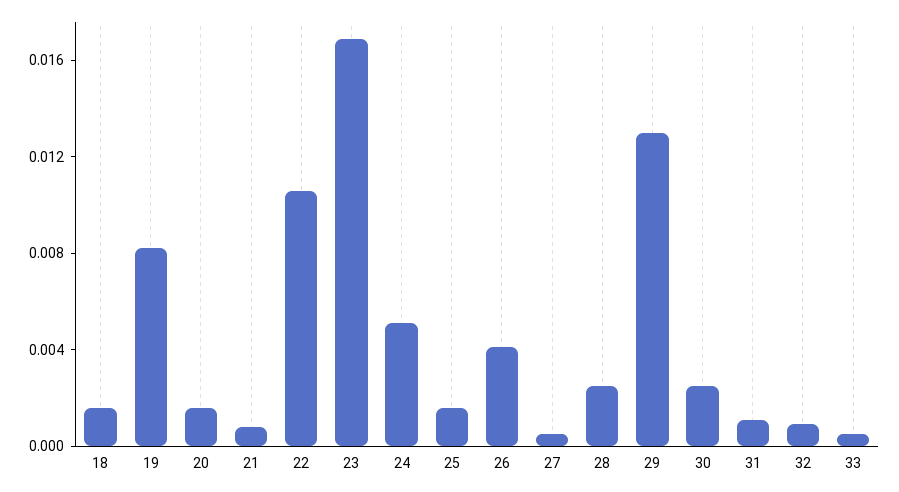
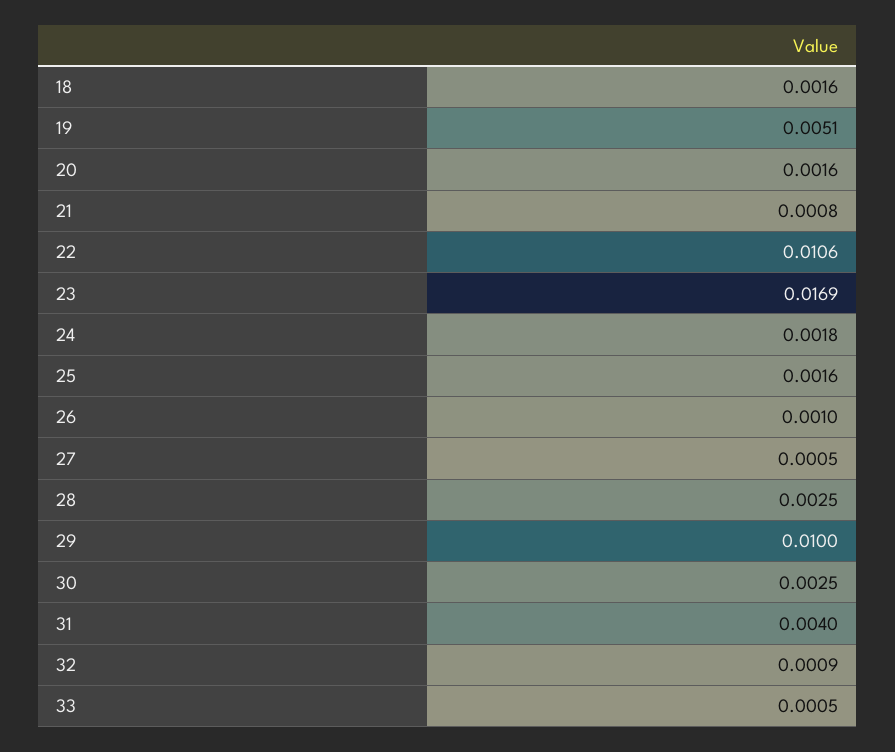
19: 0.008 -> 0.0051
24: 0.005 -> 0.0018
26: 0.004 -> 0.001
29: 0.013 -> 0.01
31: 0.001 -> 0.004

